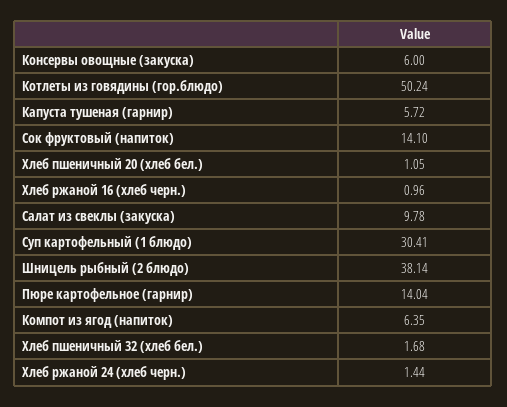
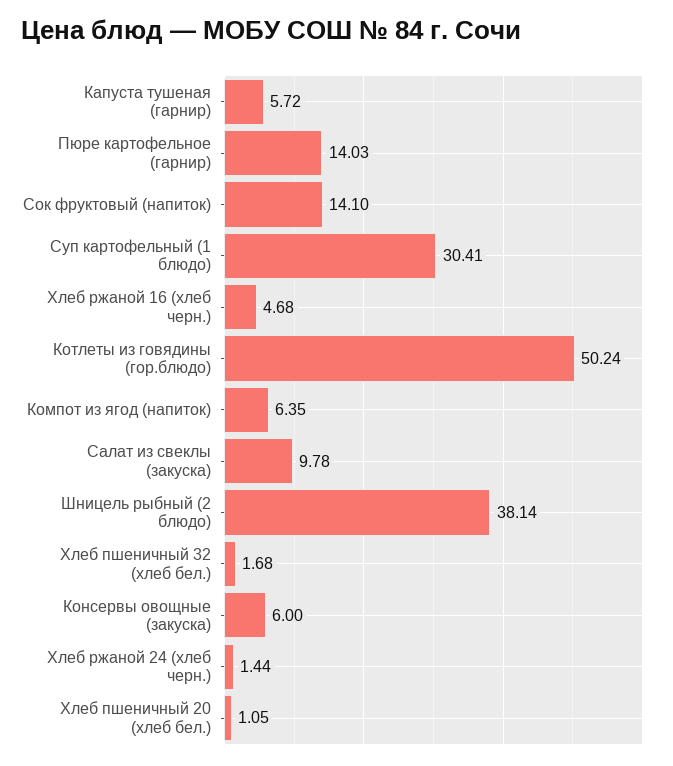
Хлеб ржаной 16 (хлеб черн.): 0.96 -> 4.68
Пюре картофельное (гарнир): 14.04 -> 14.03

